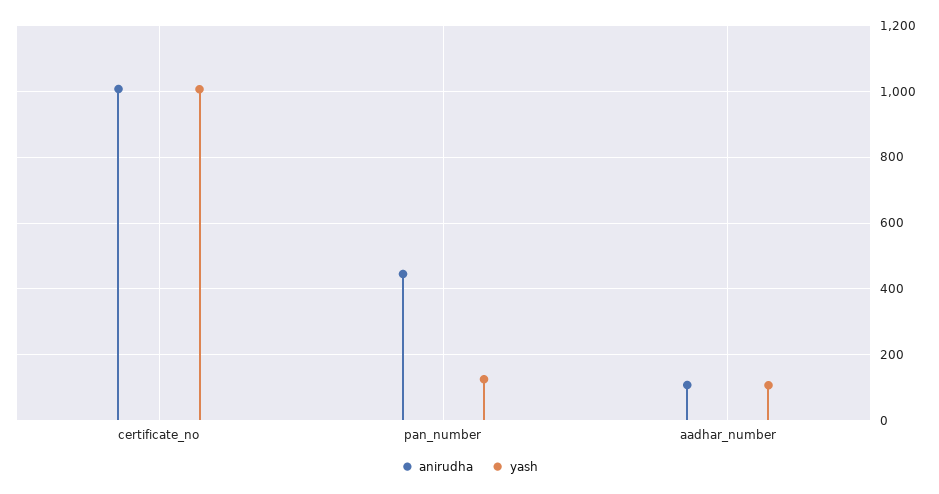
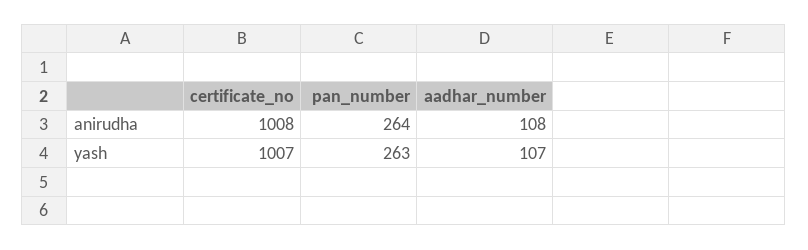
anirudha, pan_number: 440 -> 264
yash, pan_number: 120 -> 263

